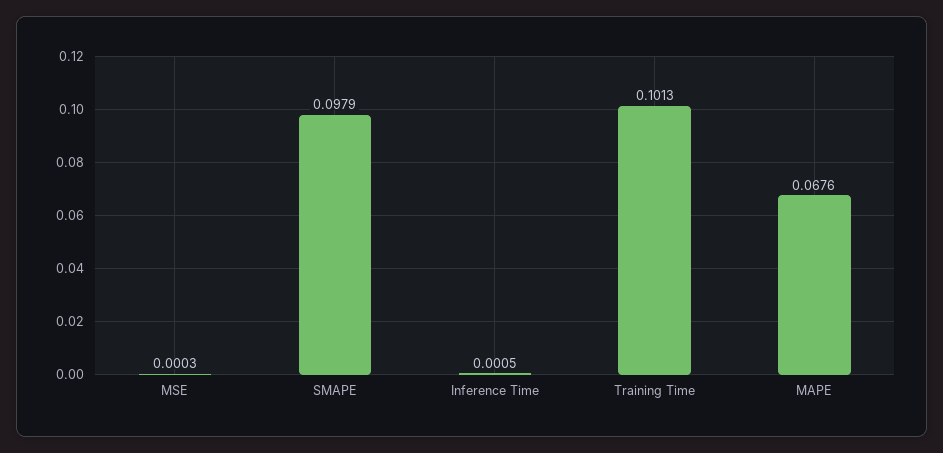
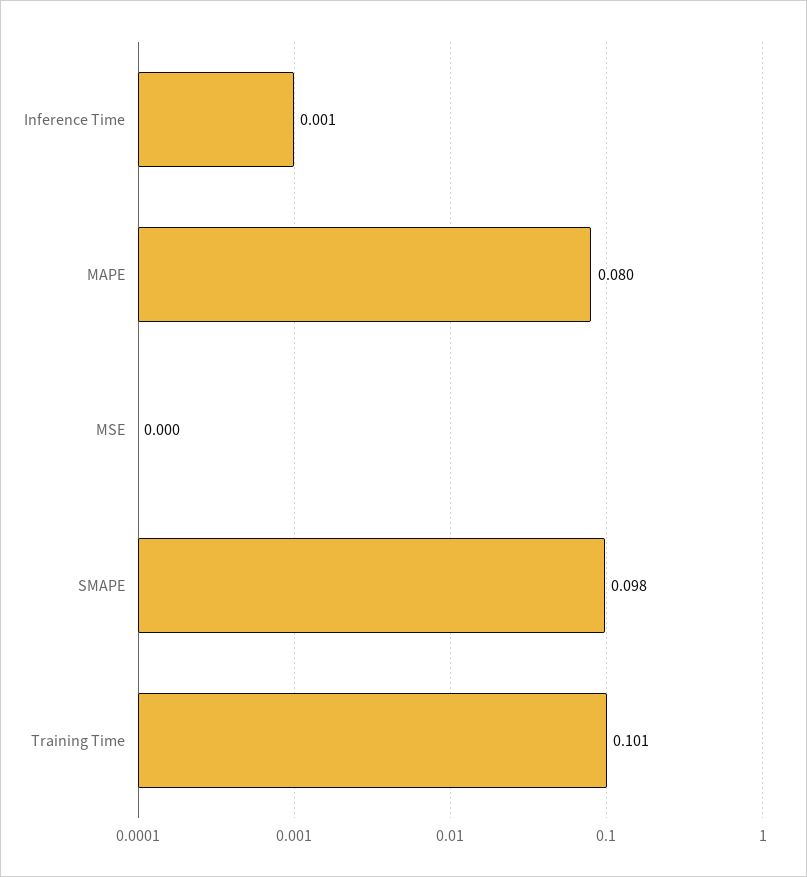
MAPE: 0.0676 -> 0.08

